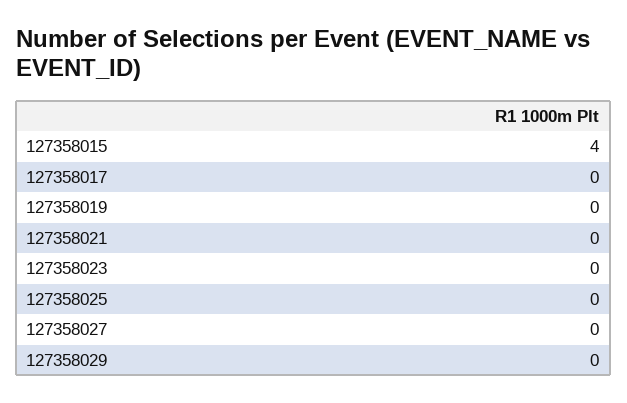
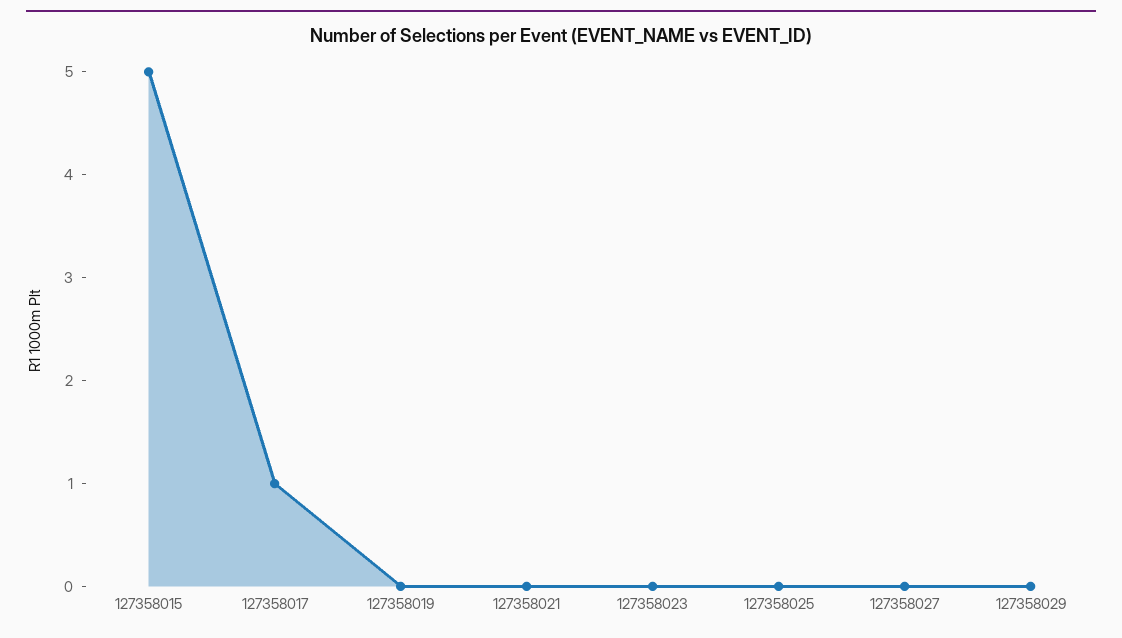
127358015: 4 -> 5
127358017: 0 -> 1

